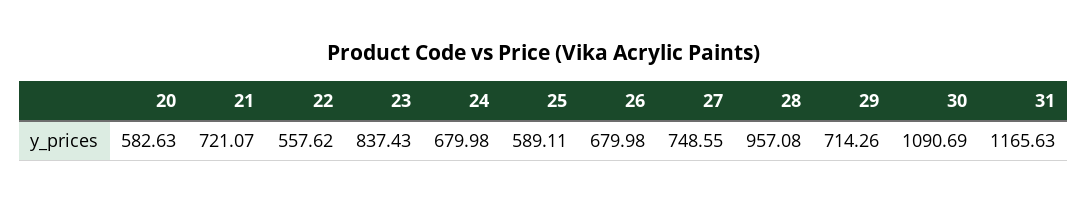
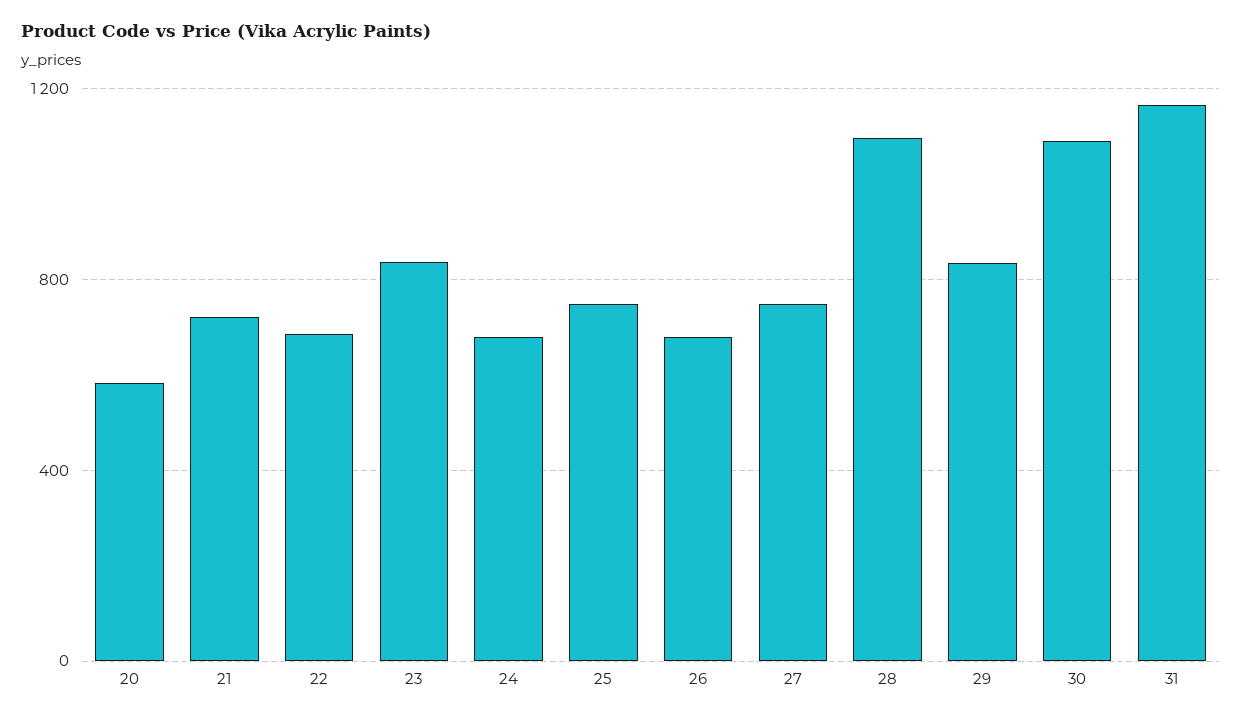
22: 557.62 -> 700
25: 589.11 -> 750
28: 957.08 -> 1100
29: 714.26 -> 850

